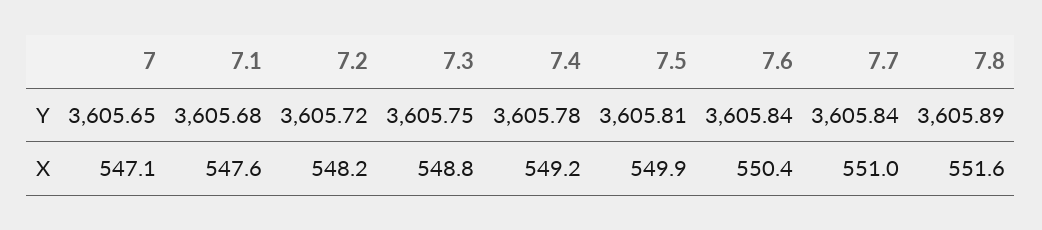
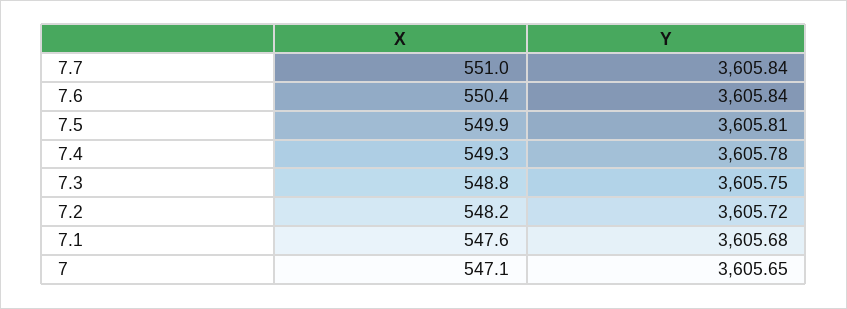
7.8, Y: 3605.89 -> none
7.4, X: 549.2 -> 549.3
7.8, X: 551.6 -> none

